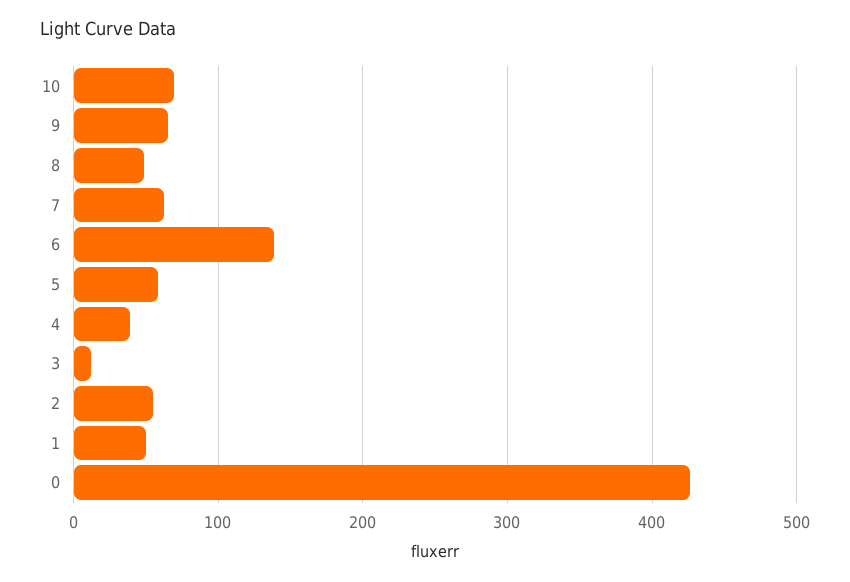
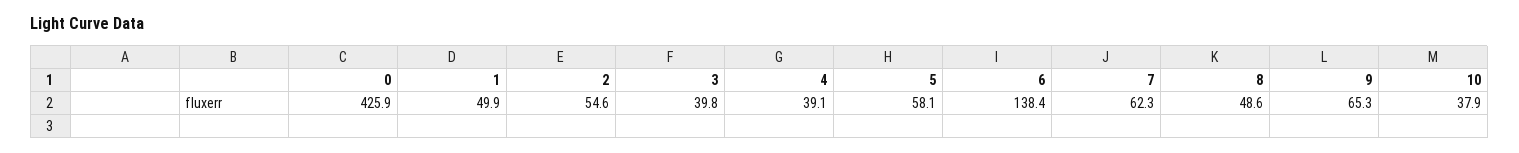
10: 70 -> 37.9
3: 10 -> 39.8

